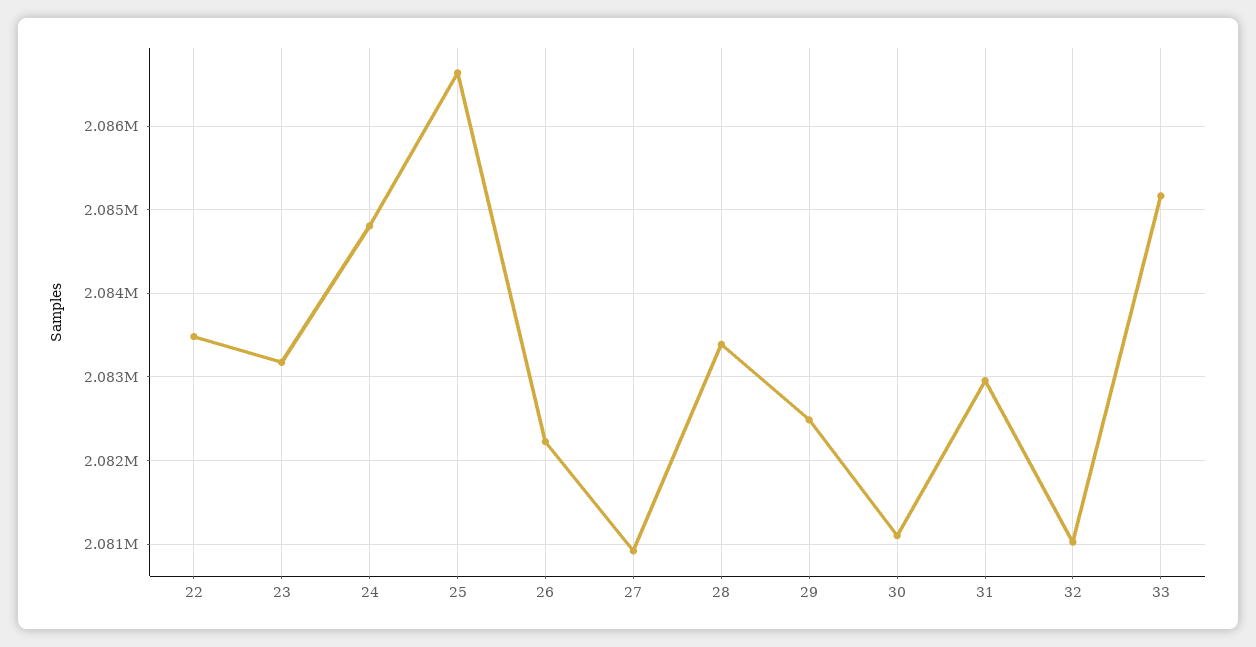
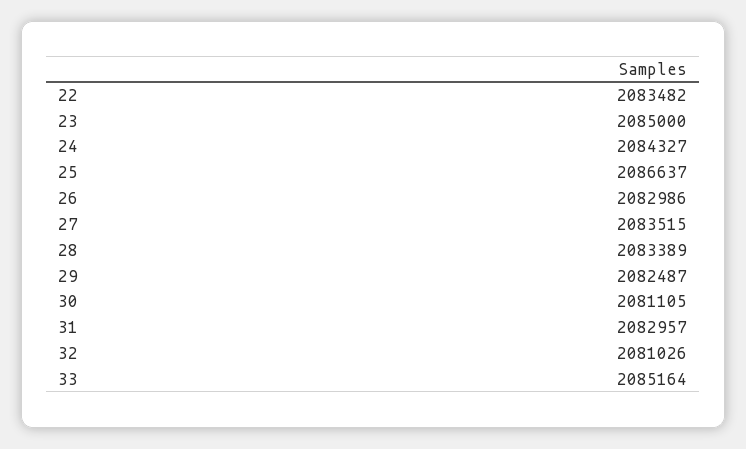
23: 2083200 -> 2085000
24: 2084800 -> 2084327
26: 2082200 -> 2082986
27: 2080900 -> 2083515

